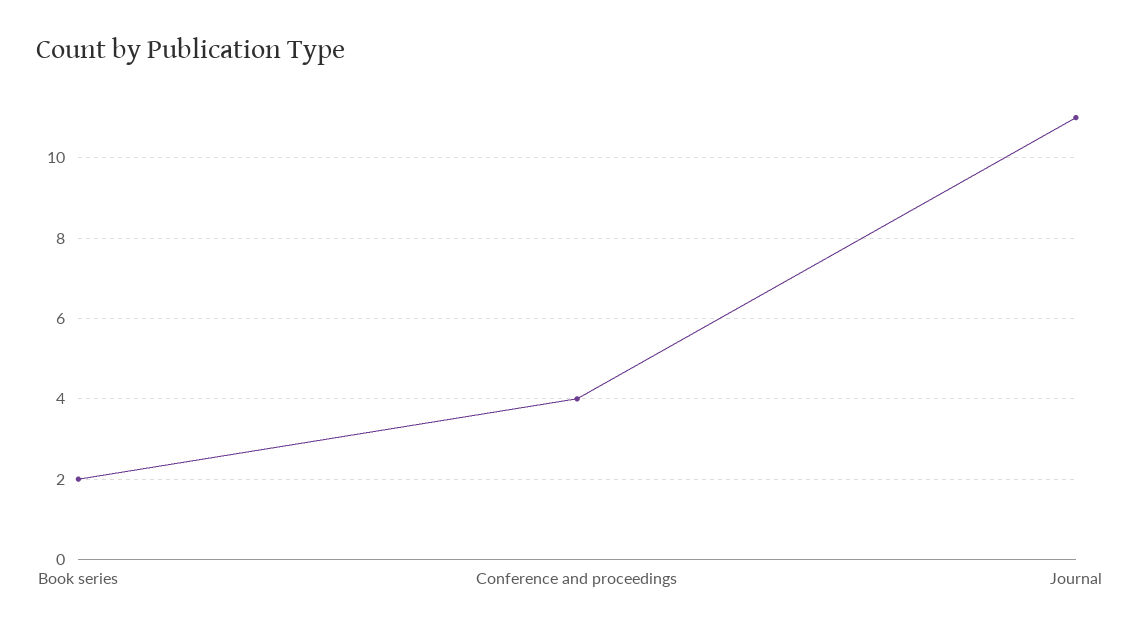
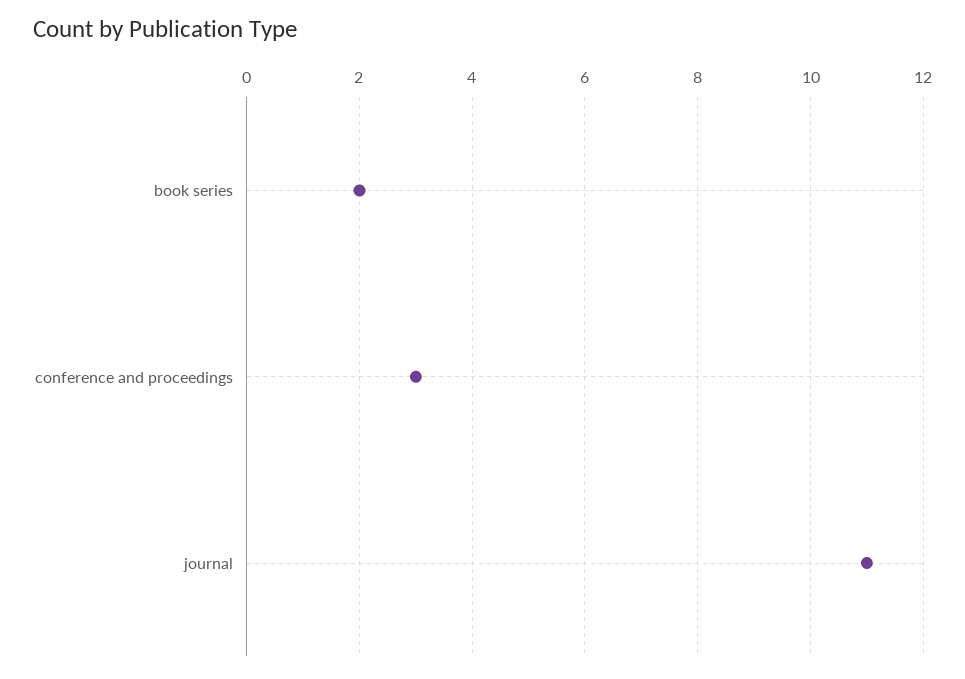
Conference and proceedings: 4 -> 3

